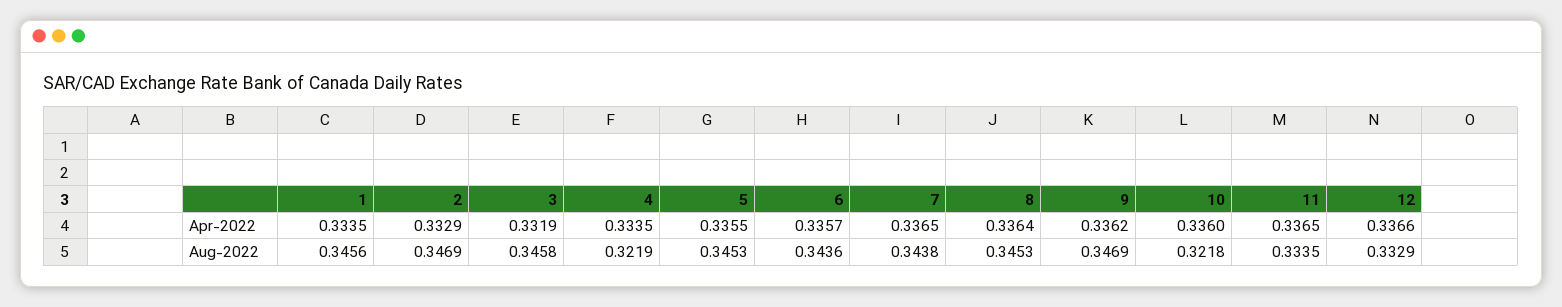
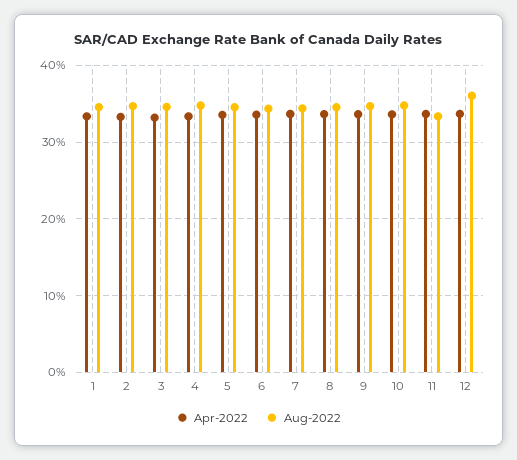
Aug-2022, 4: 0.3219 -> 0.35
Aug-2022, 10: 0.3218 -> 0.35
Aug-2022, 12: 0.3329 -> 0.36

